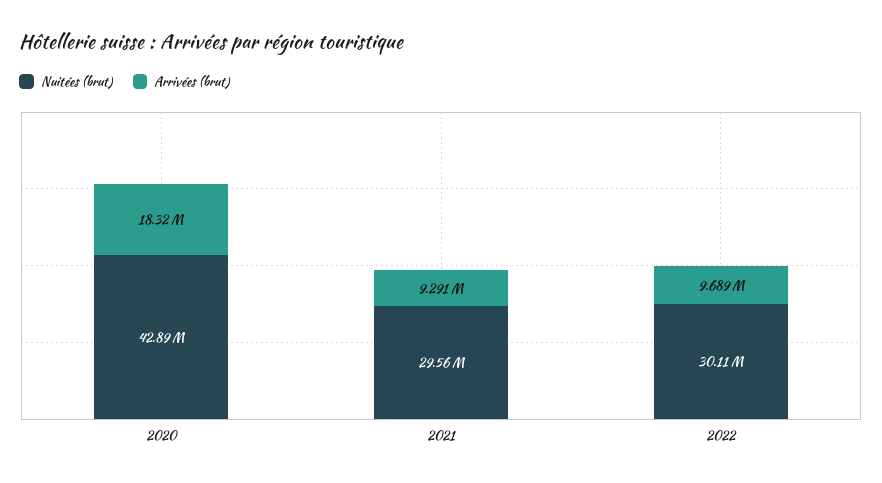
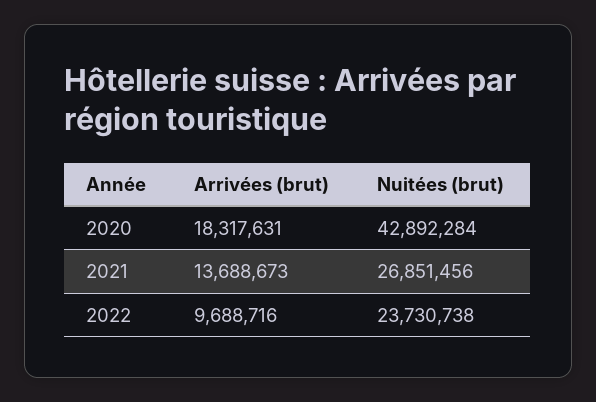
Nuitées (brut), 2021: 29560000 -> 26851456
Arrivées (brut), 2021: 9291000 -> 13688673
Nuitées (brut), 2022: 30110000 -> 23730738

